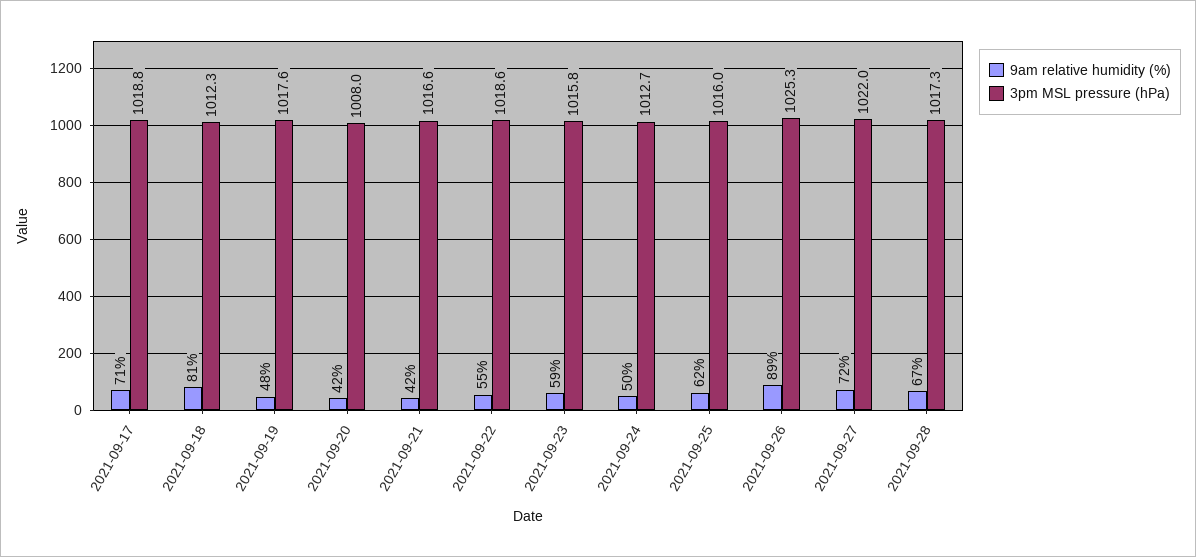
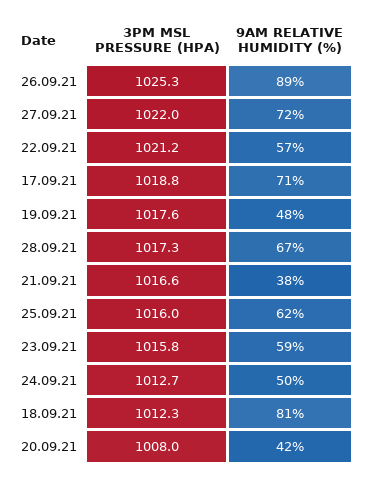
9am relative humidity (%), 2021-09-21: 42 -> 38
9am relative humidity (%), 2021-09-22: 55 -> 57
3pm MSL pressure (hPa), 2021-09-22: 1018.6 -> 1021.2

